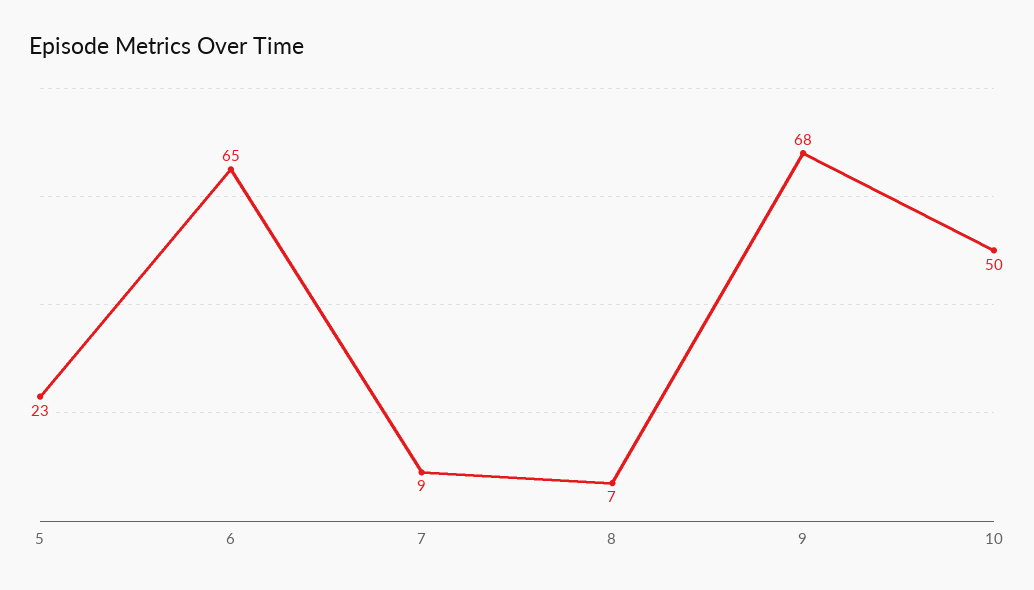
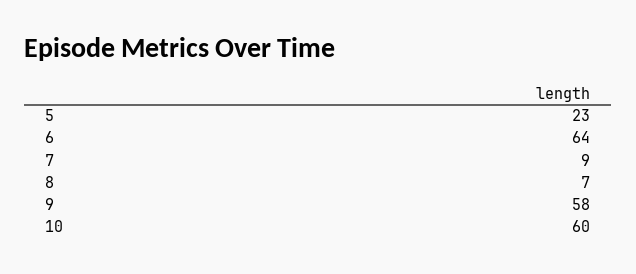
6: 65 -> 64
9: 68 -> 58
10: 50 -> 60

